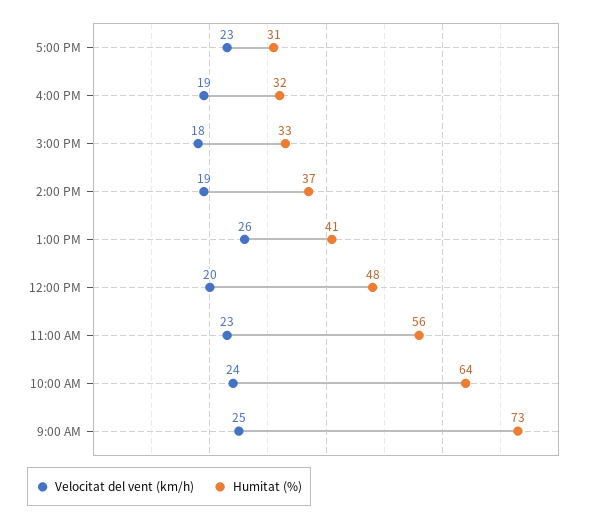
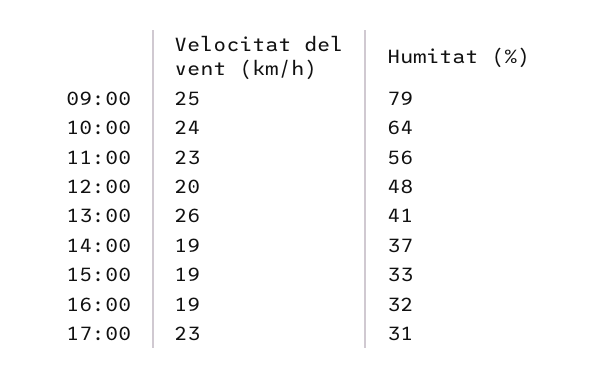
Velocitat del vent (km/h), 3:00 PM: 18 -> 19
Humitat (%), 9:00 AM: 73 -> 79

